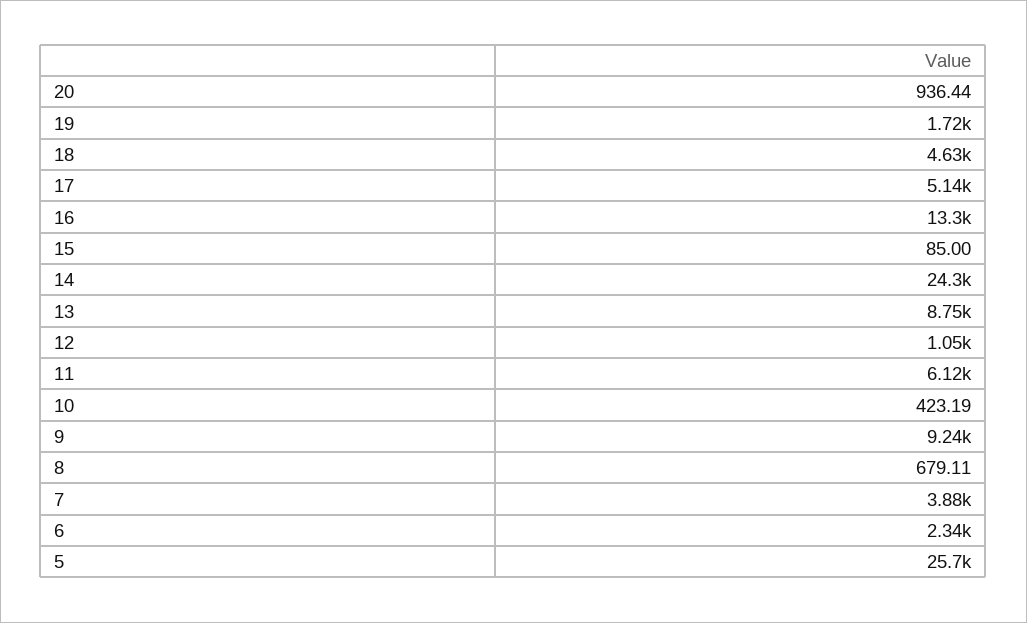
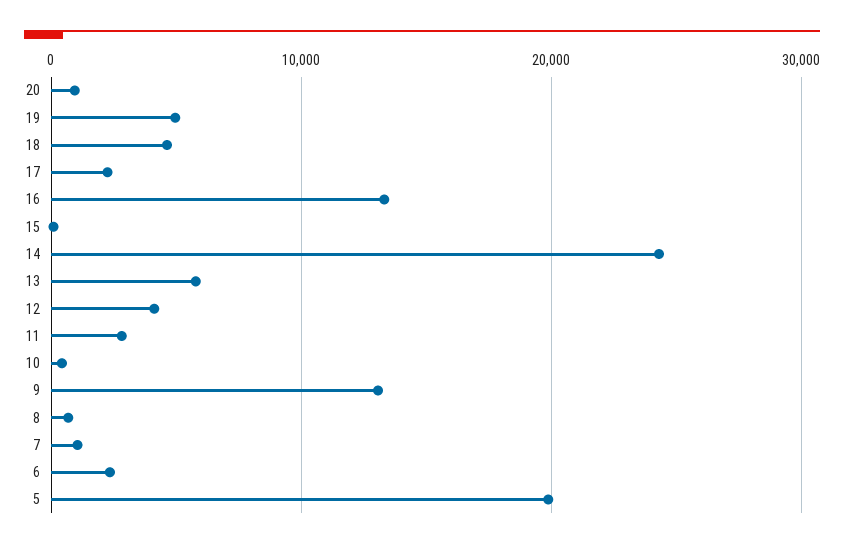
19: 1720 -> 5000
17: 5140 -> 2000
13: 8750 -> 6000
12: 1050 -> 4000
11: 6120 -> 3000
9: 9240 -> 13000
7: 3880 -> 1000
5: 25700 -> 20000

